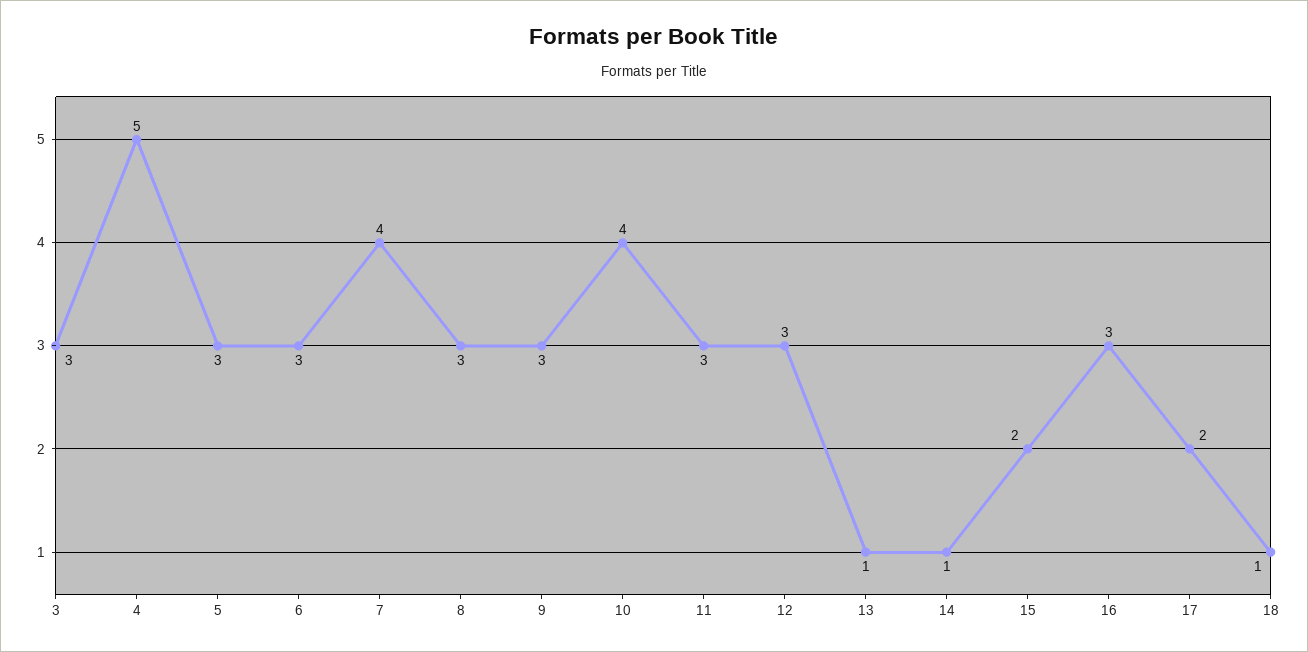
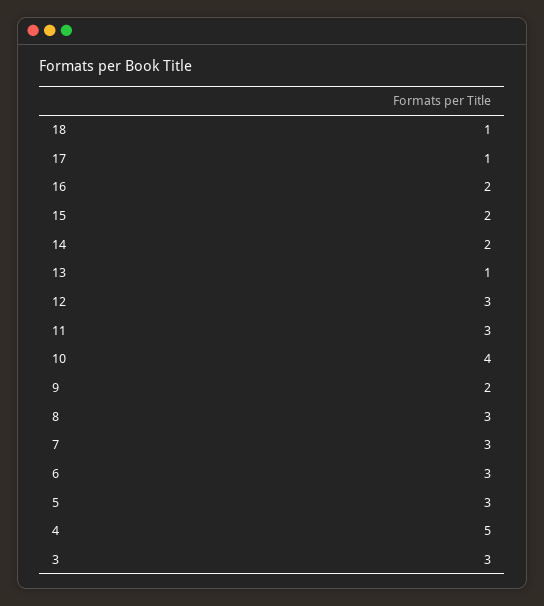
7: 4 -> 3
9: 3 -> 2
14: 1 -> 2
16: 3 -> 2
17: 2 -> 1

